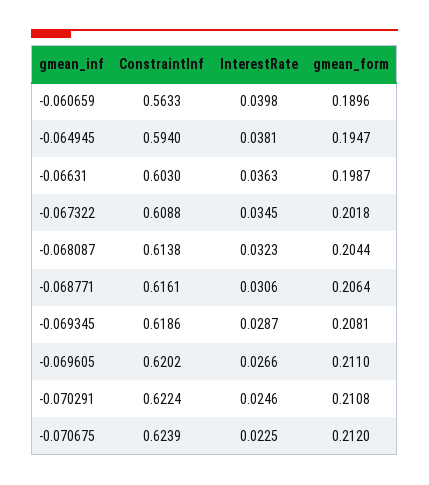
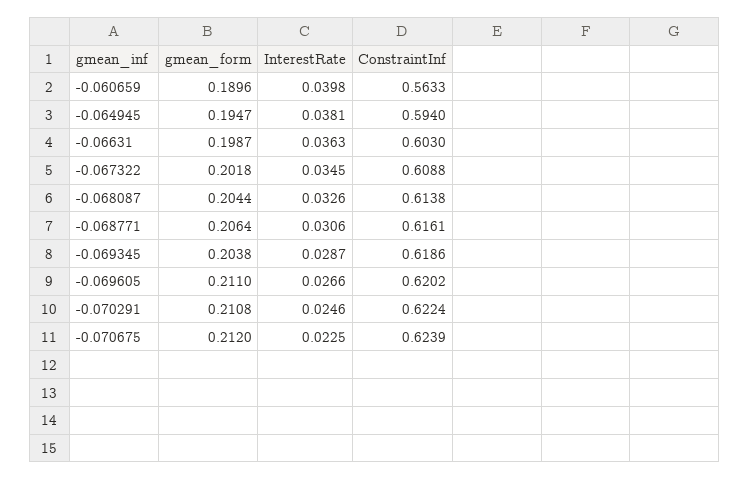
InterestRate, -0.068087: 0.0323 -> 0.0326
gmean_form, -0.069345: 0.2081 -> 0.2038

